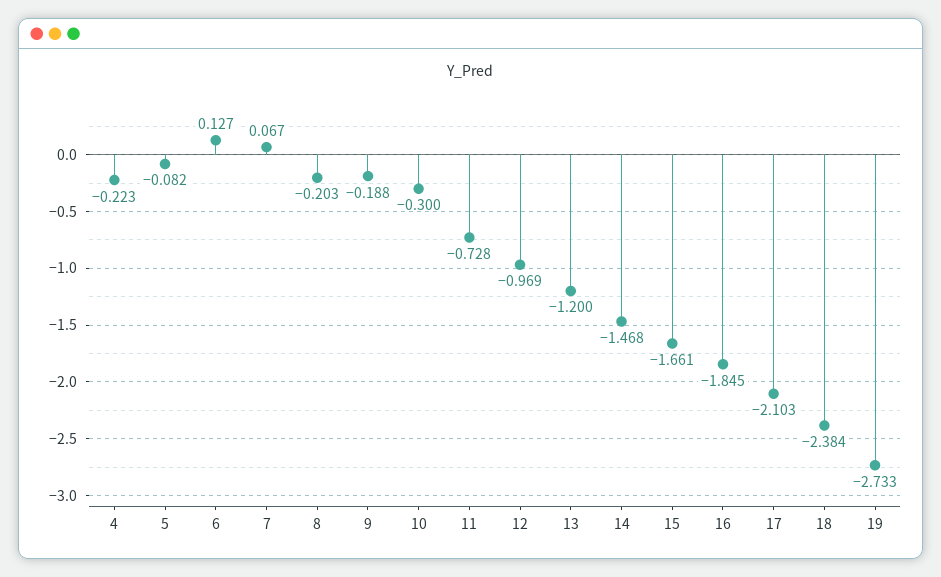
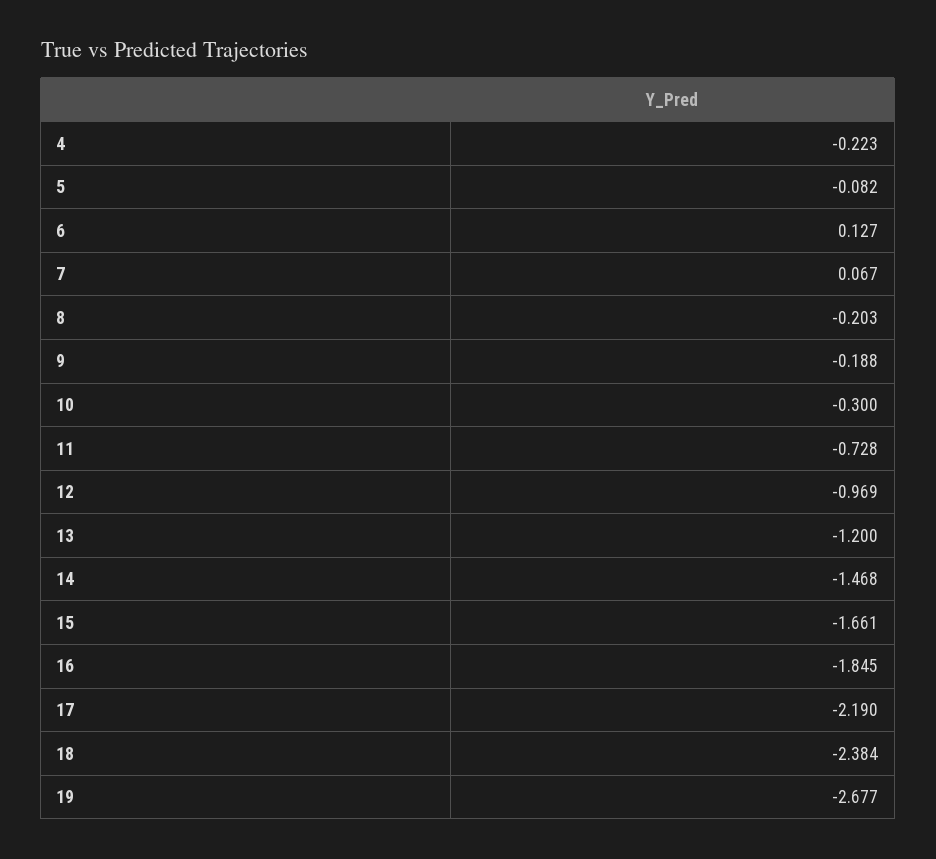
17: -2.103 -> -2.19
19: -2.733 -> -2.677

